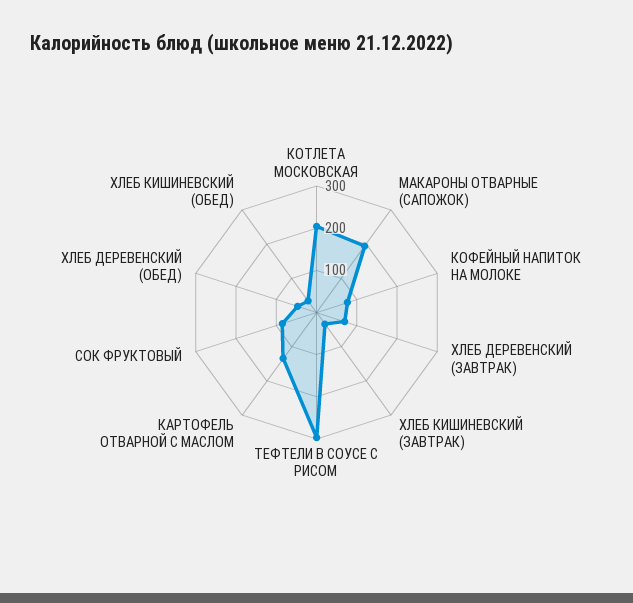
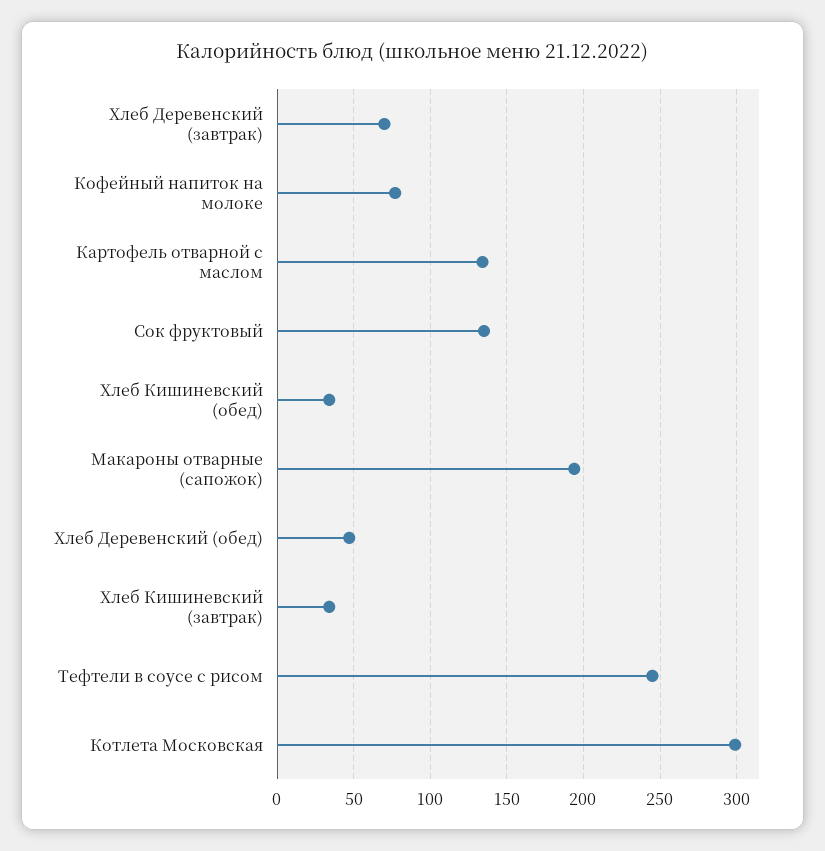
КОТЛЕТА МОСКОВСКАЯ: 200 -> 300
ТЕФТЕЛИ В СОУСЕ С РИСОМ: 300 -> 245
СОК ФРУКТОВЫЙ: 80 -> 135

